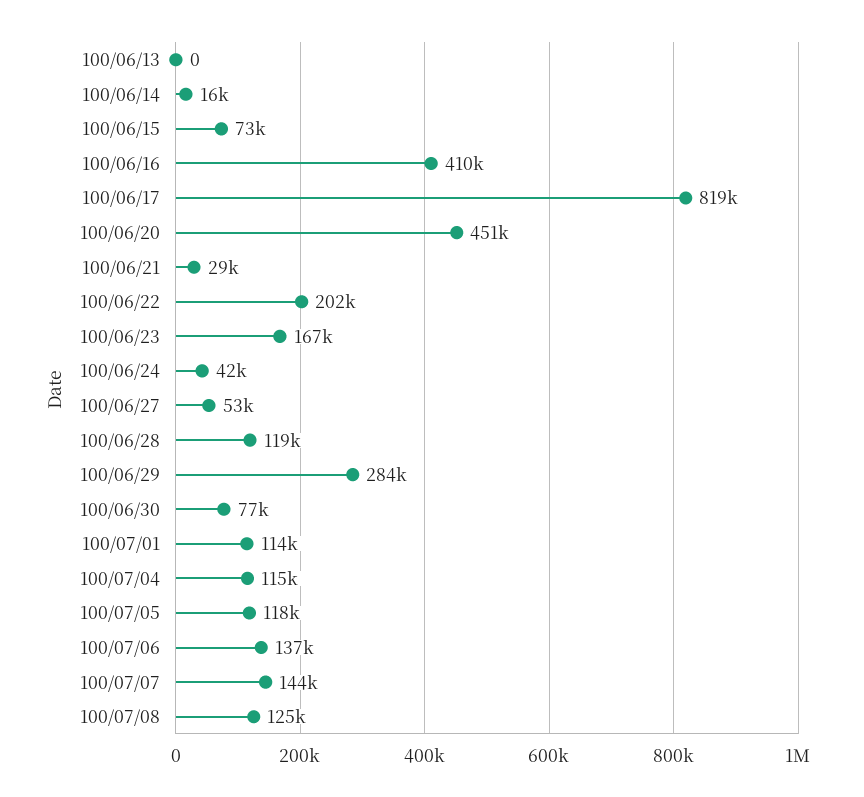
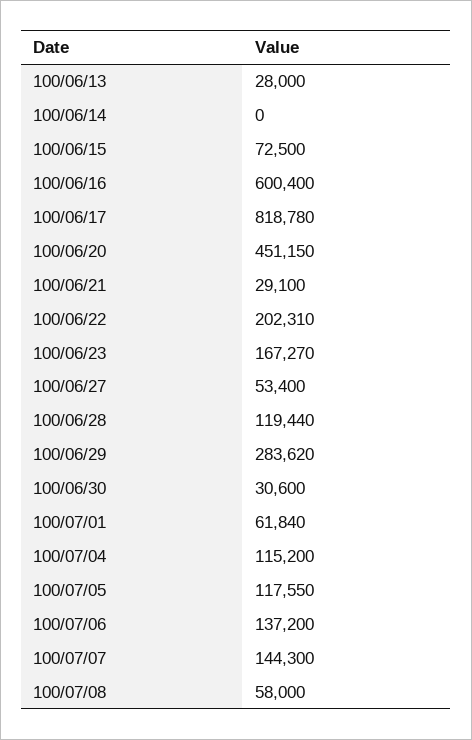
100/06/13: 0 -> 28000
100/06/14: 16000 -> 0
100/06/16: 410000 -> 600400
100/06/24: 42000 -> none
100/06/30: 77000 -> 30600
100/07/01: 114000 -> 61840
100/07/08: 125000 -> 58000

